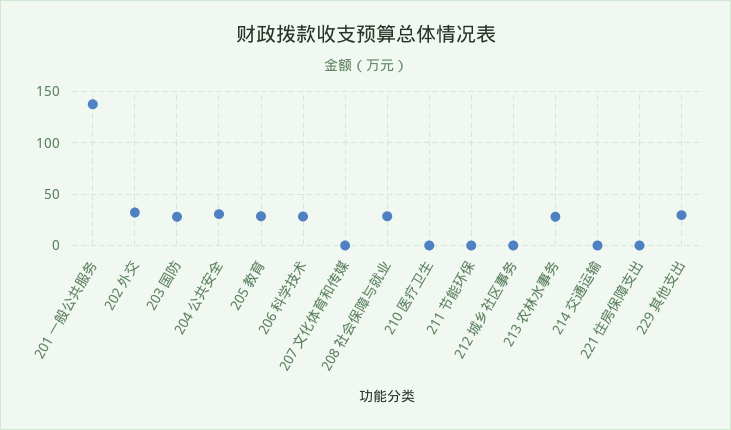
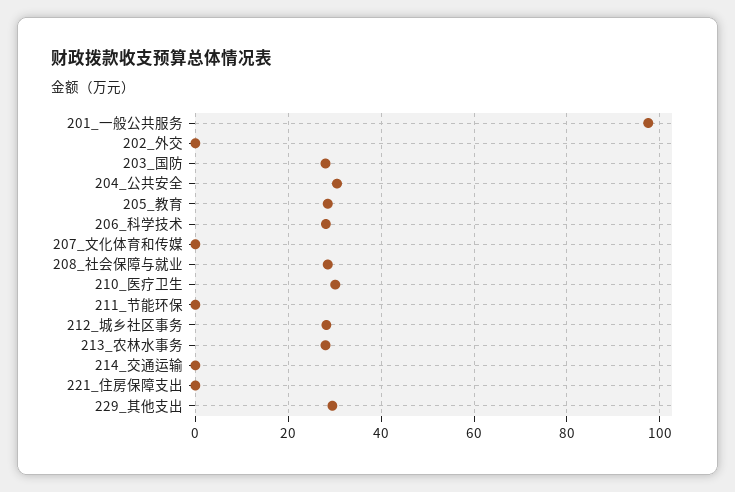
201 一般公共服务: 140 -> 98
202 外交: 30 -> 0
210 医疗卫生: 0 -> 30
212 城乡社区事务: 0 -> 28

